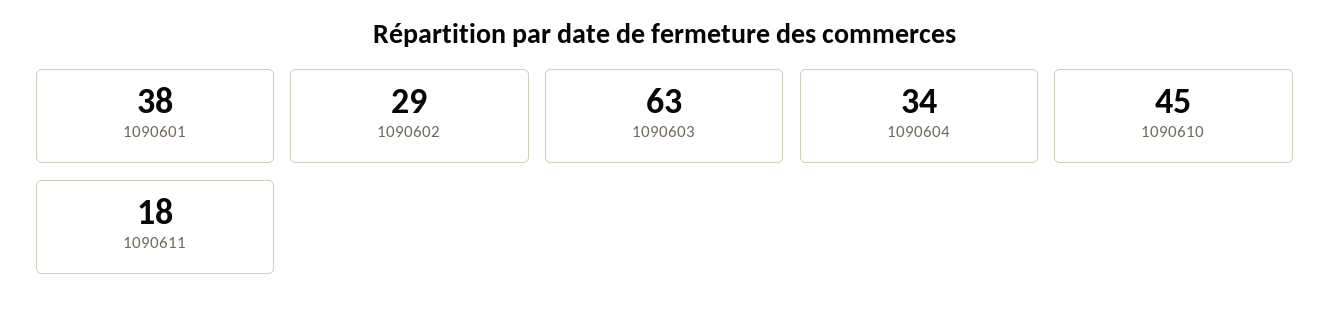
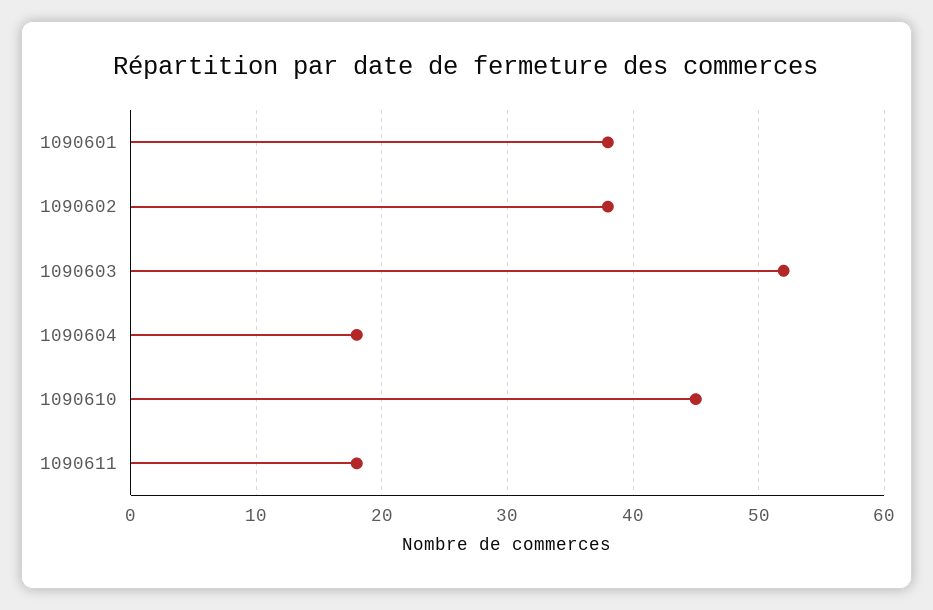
1090602: 29 -> 38
1090603: 63 -> 52
1090604: 34 -> 18

